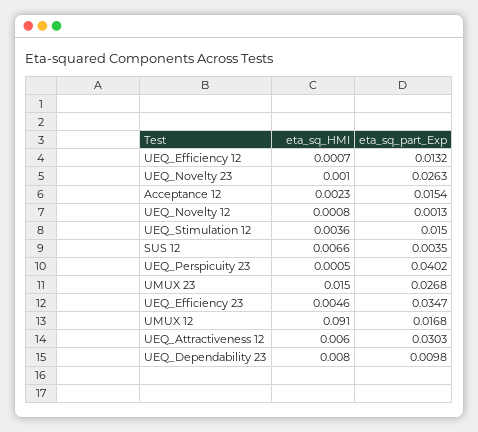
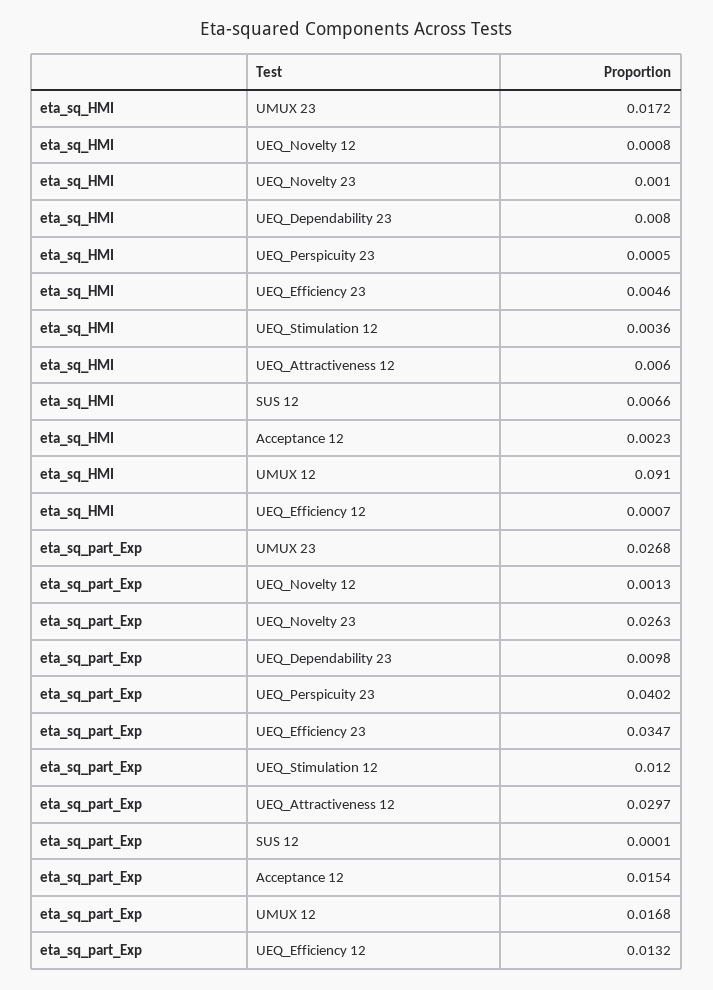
eta_sq_part_Exp, UEQ_Stimulation 12: 0.015 -> 0.012
eta_sq_part_Exp, SUS 12: 0.0035 -> 0.0001
eta_sq_HMI, UMUX 23: 0.015 -> 0.0172
eta_sq_part_Exp, UEQ_Attractiveness 12: 0.0303 -> 0.0297

